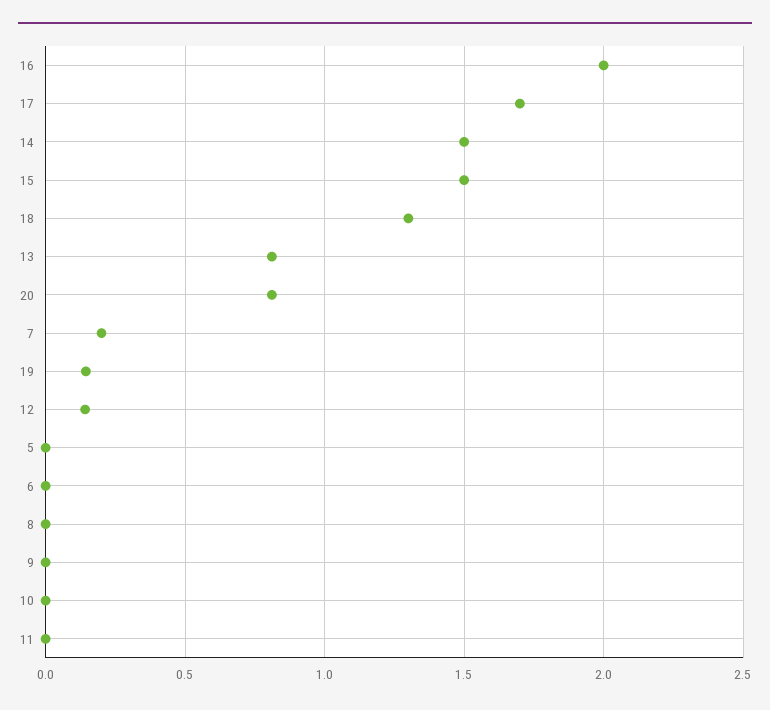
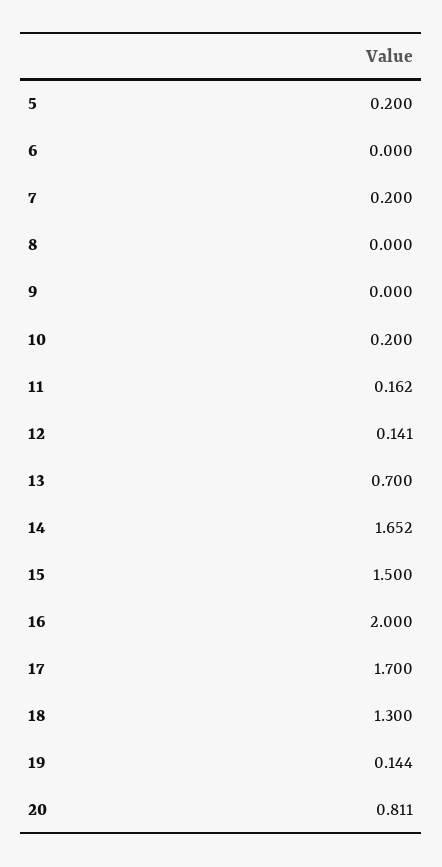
14: 1.5 -> 1.652
13: 0.8 -> 0.7
5: 0 -> 0.2
10: 0 -> 0.2
11: 0 -> 0.162

